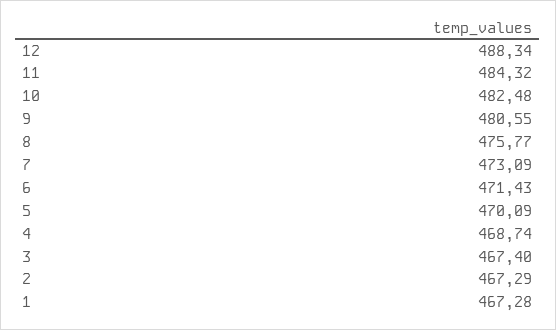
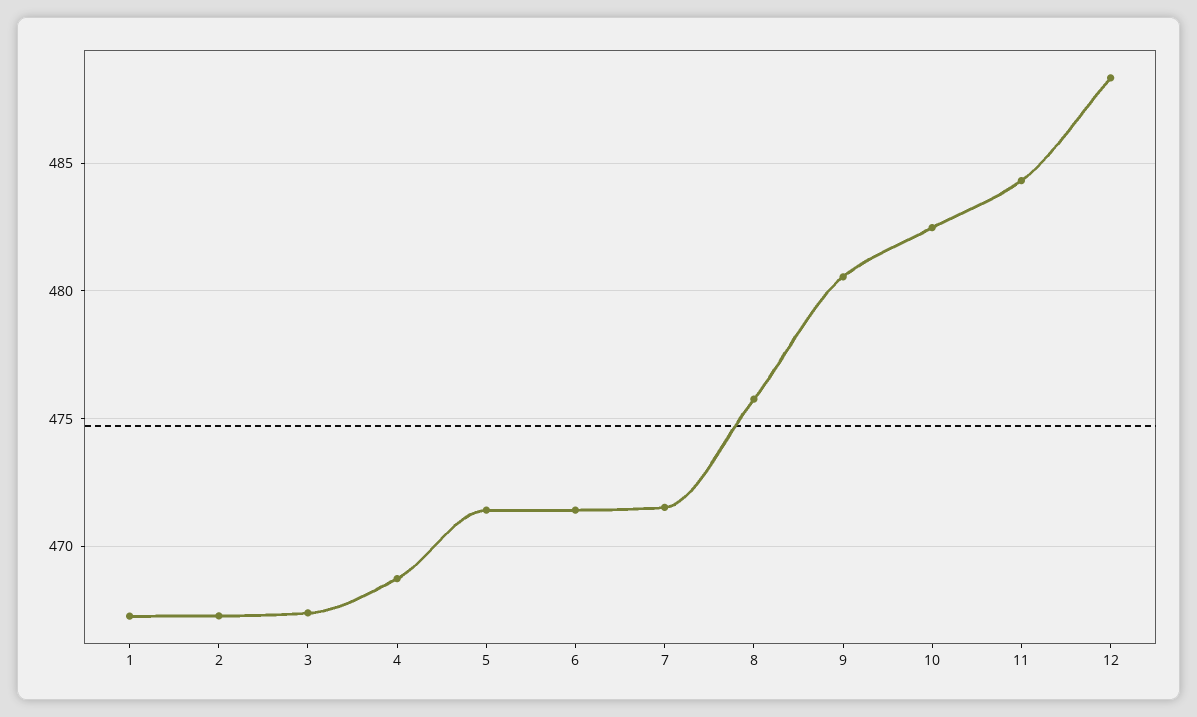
7: 473.09 -> 471.5
5: 470.09 -> 471.5

